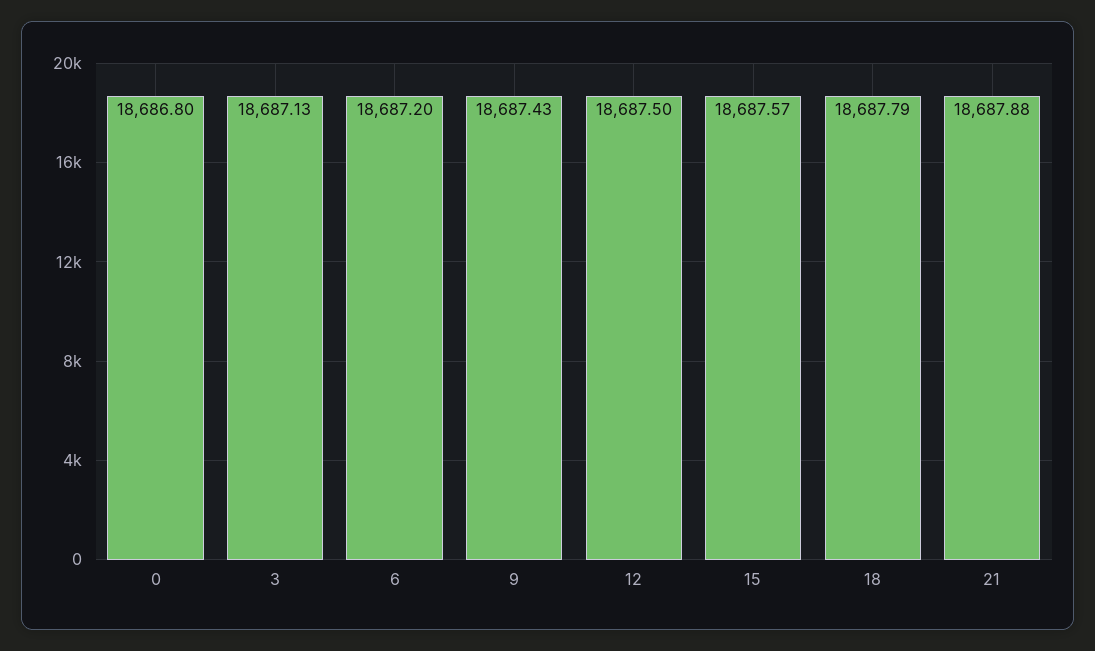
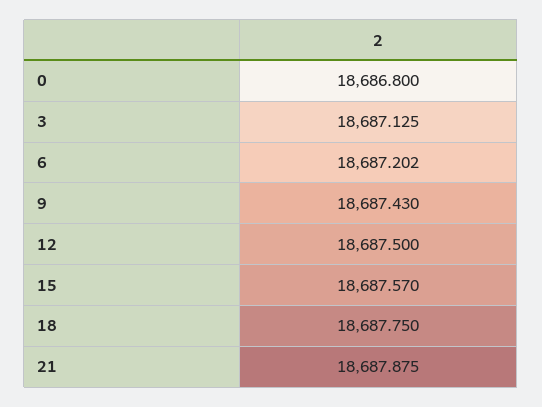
18: 18687.79 -> 18687.75

